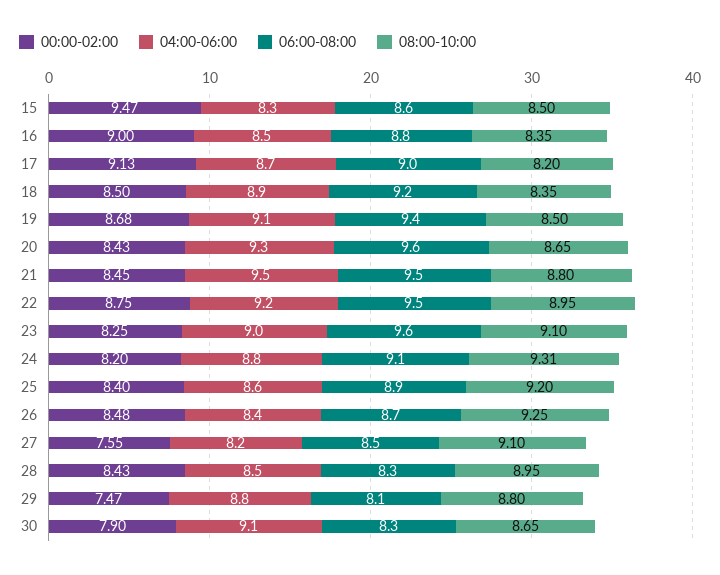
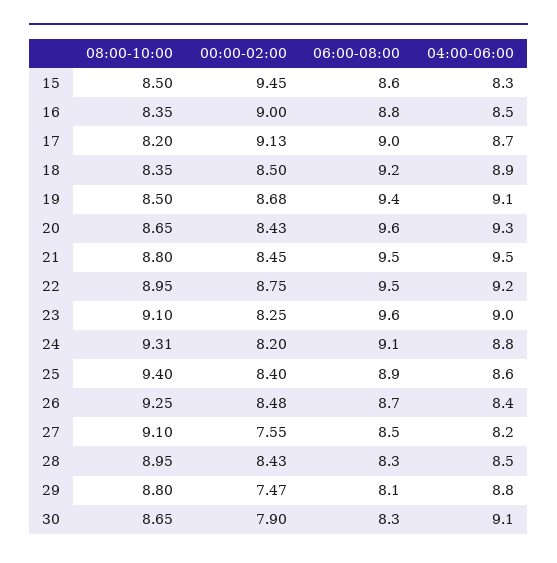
00:00-02:00, 15: 9.47 -> 9.45
08:00-10:00, 25: 9.2 -> 9.4

